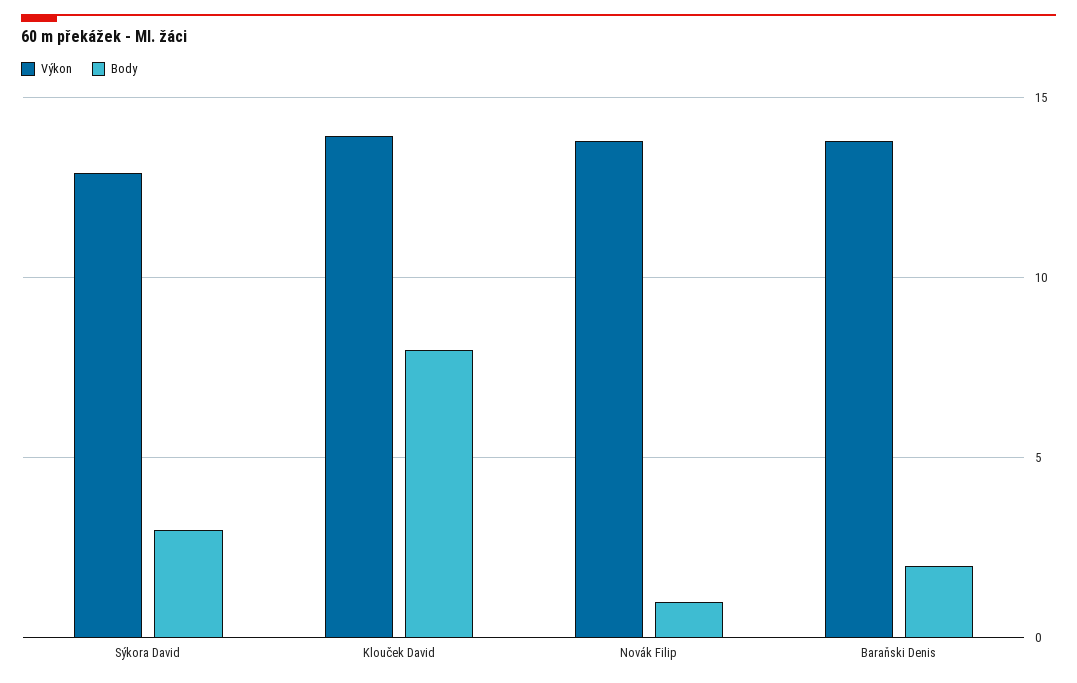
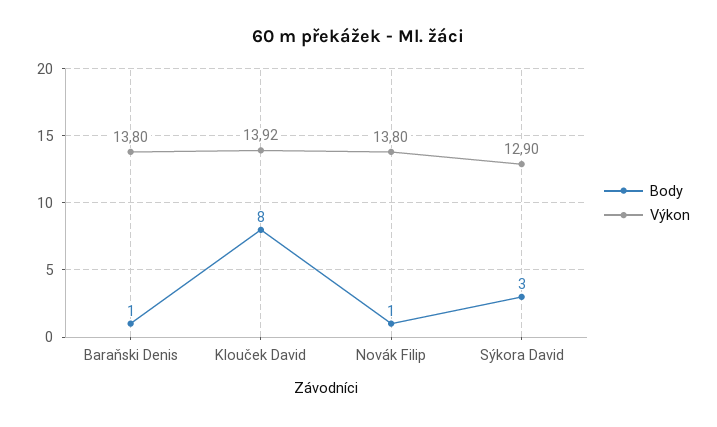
Body, Baraňski Denis: 2 -> 1

